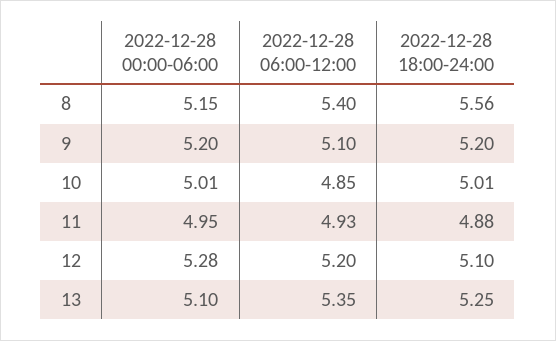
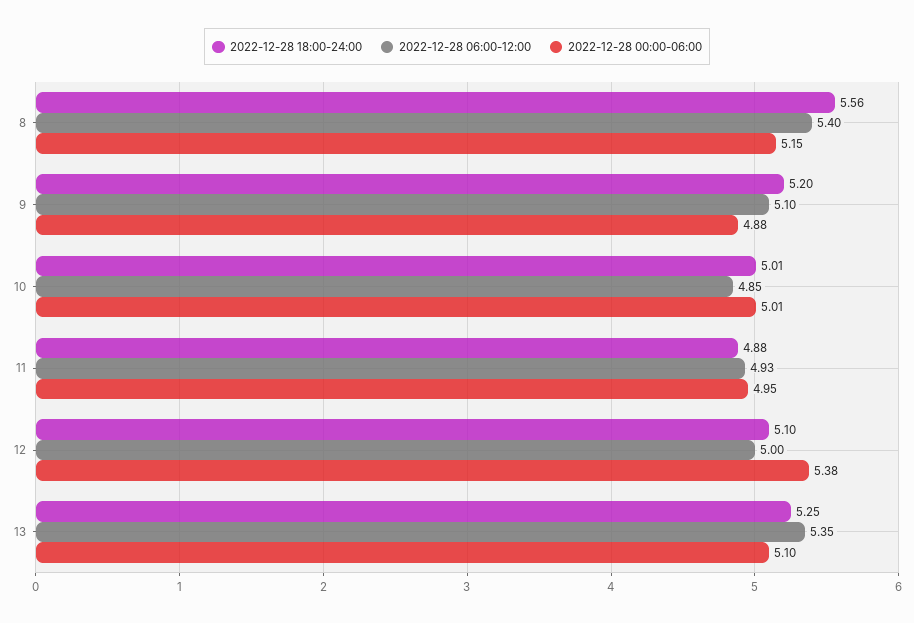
2022-12-28 00:00-06:00, 9: 5.2 -> 4.88
2022-12-28 00:00-06:00, 12: 5.28 -> 5.38
2022-12-28 06:00-12:00, 12: 5.2 -> 5

